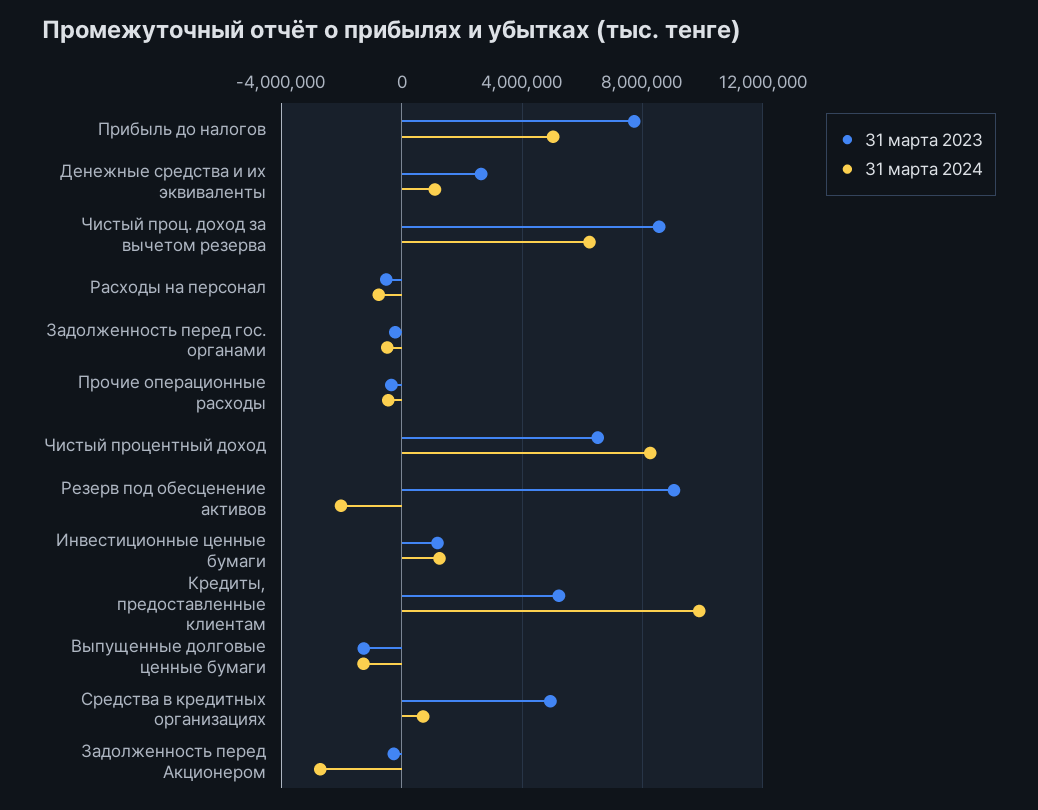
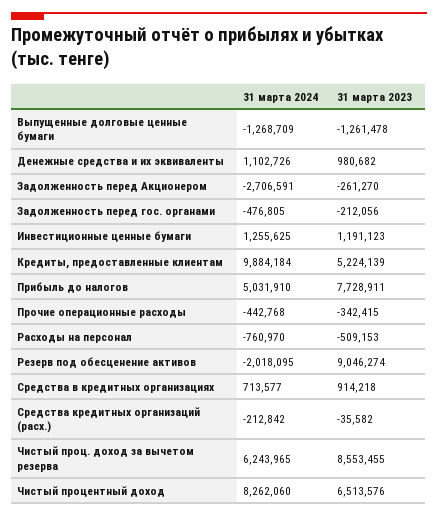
31 марта 2023, Денежные средства и их эквиваленты: 2500000 -> 980682
31 марта 2023, Средства в кредитных организациях: 5000000 -> 914218
31 марта 2024, Средства кредитных организаций (расх.): none -> -212842
31 марта 2023, Средства кредитных организаций (расх.): none -> -35582

